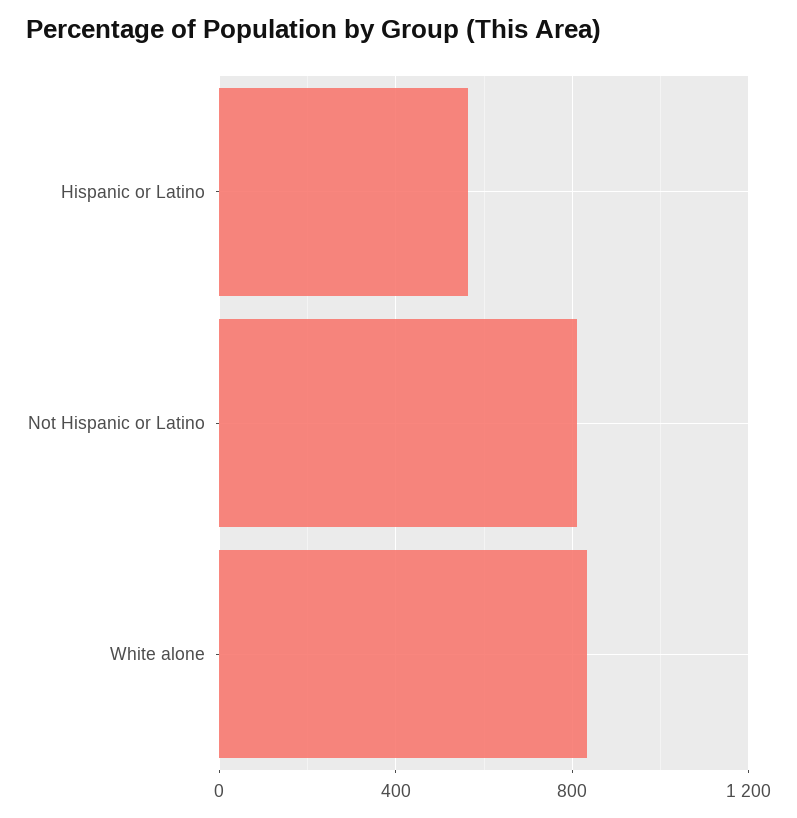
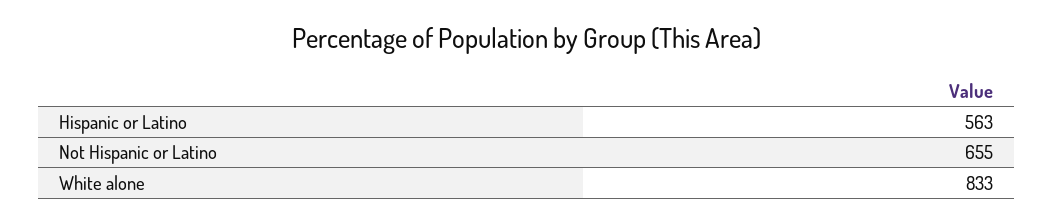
Not Hispanic or Latino: 800 -> 655

